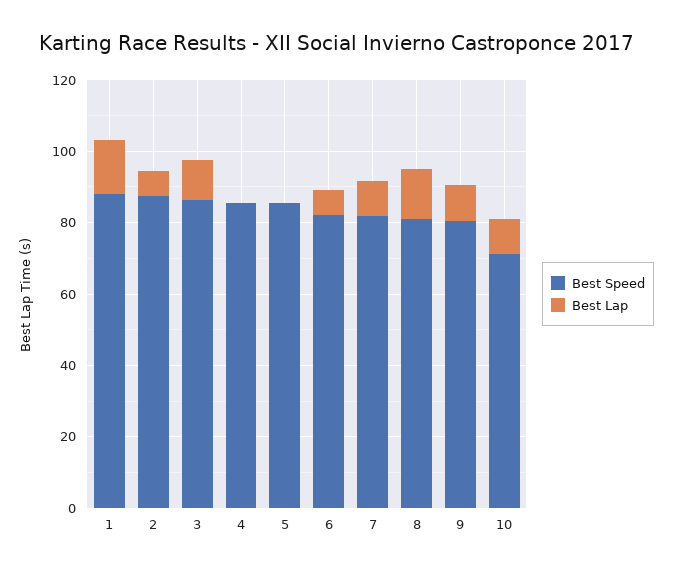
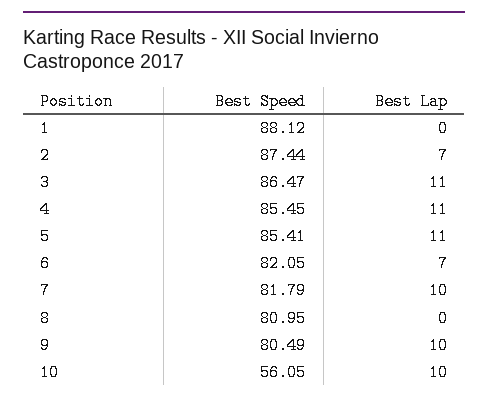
Best Lap, 1: 15 -> 0
Best Lap, 4: 0 -> 11
Best Lap, 5: 0 -> 11
Best Lap, 8: 15 -> 0
Best Speed, 10: 70 -> 56.05

